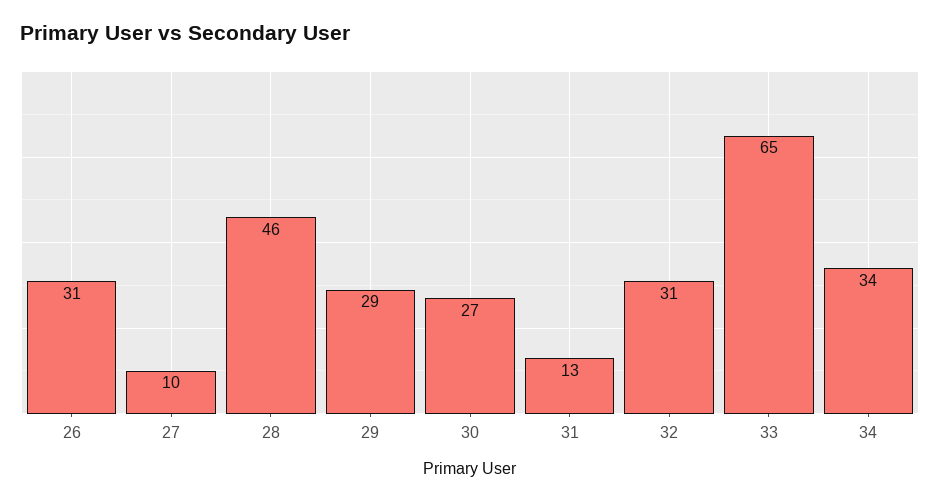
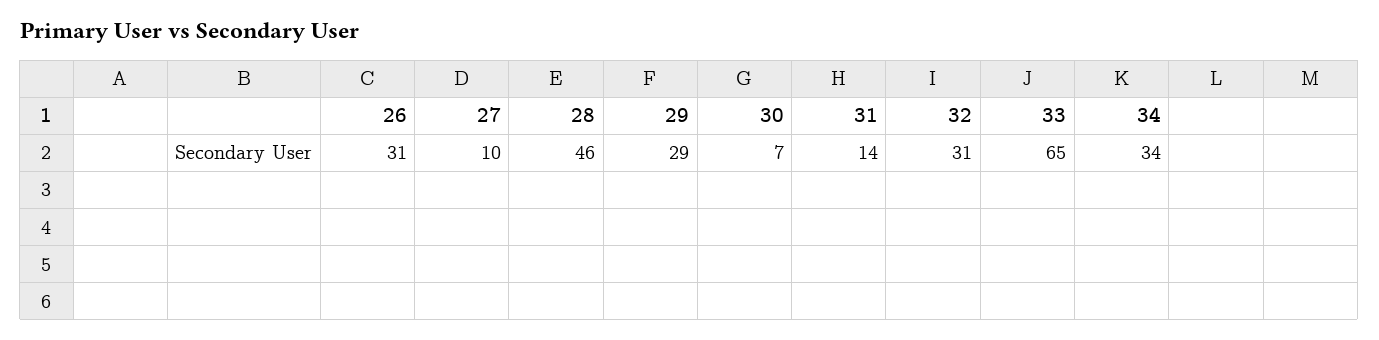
30: 27 -> 7
31: 13 -> 14

